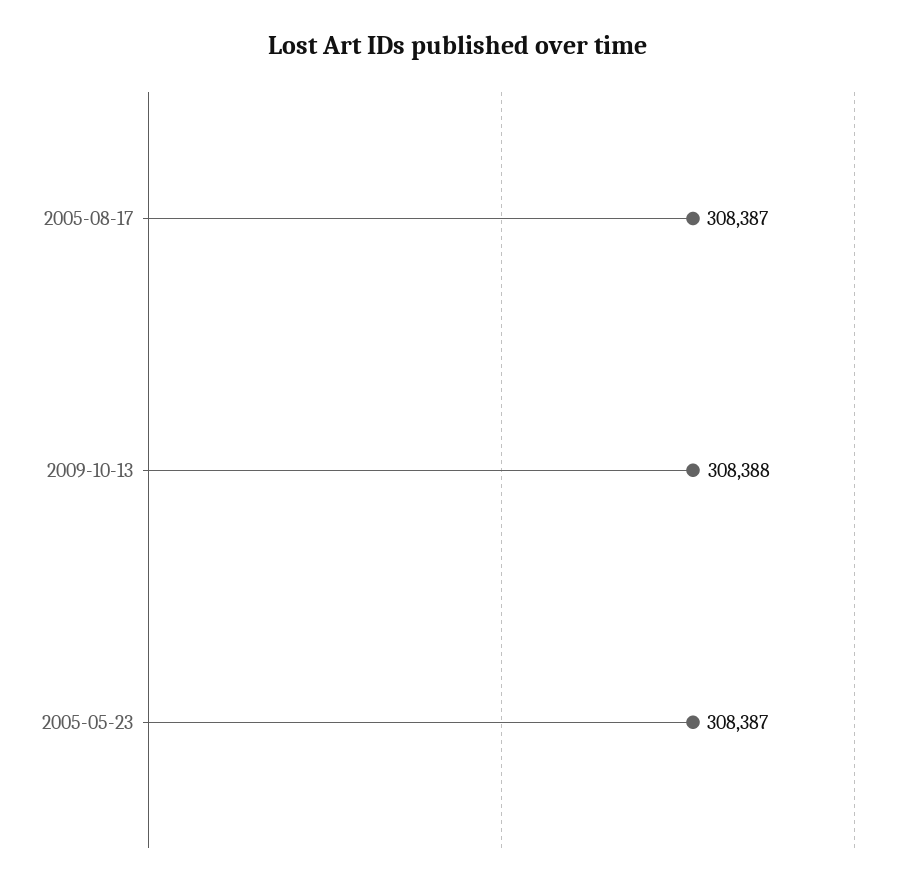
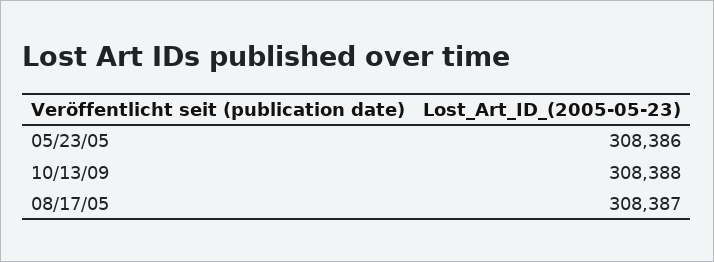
2005-05-23: 308387 -> 308386

